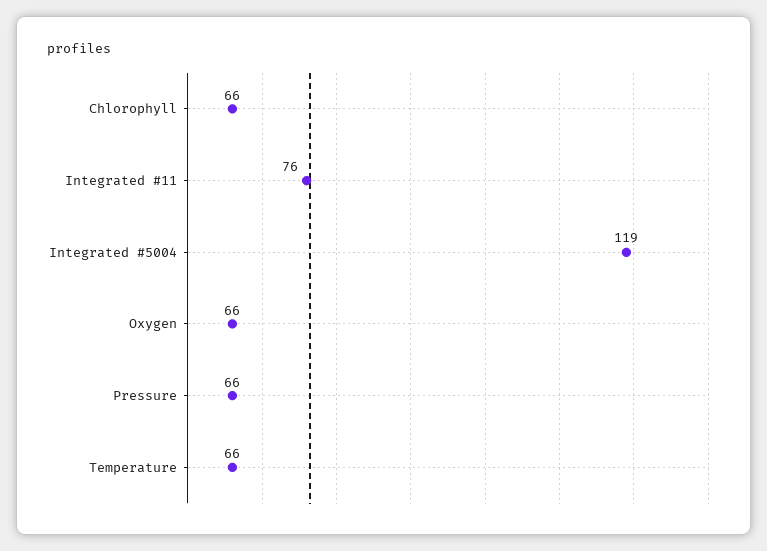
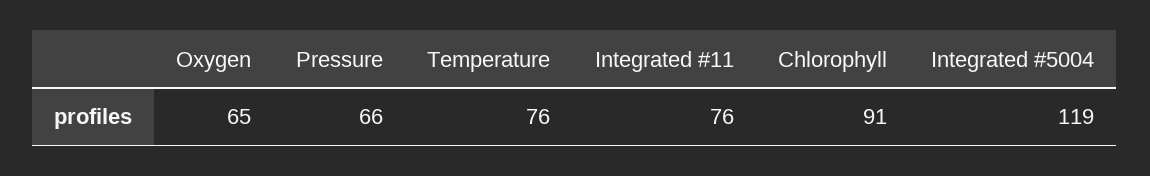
Chlorophyll: 66 -> 91
Oxygen: 66 -> 65
Temperature: 66 -> 76

